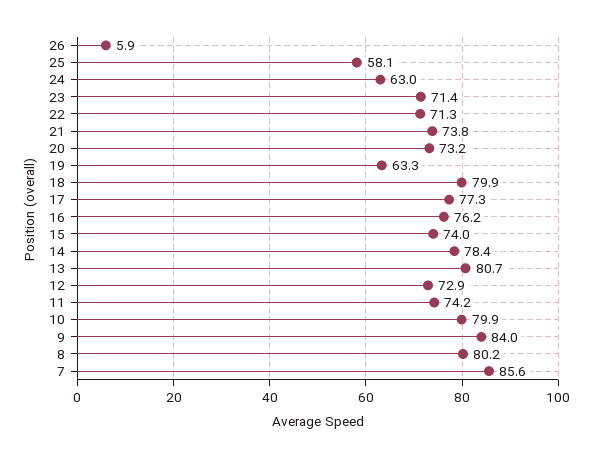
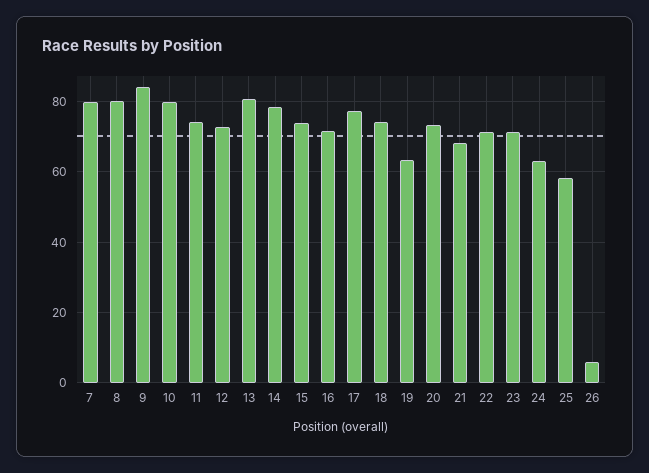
21: 73.8 -> 68
18: 79.9 -> 74
16: 76.2 -> 72
7: 85.6 -> 80

